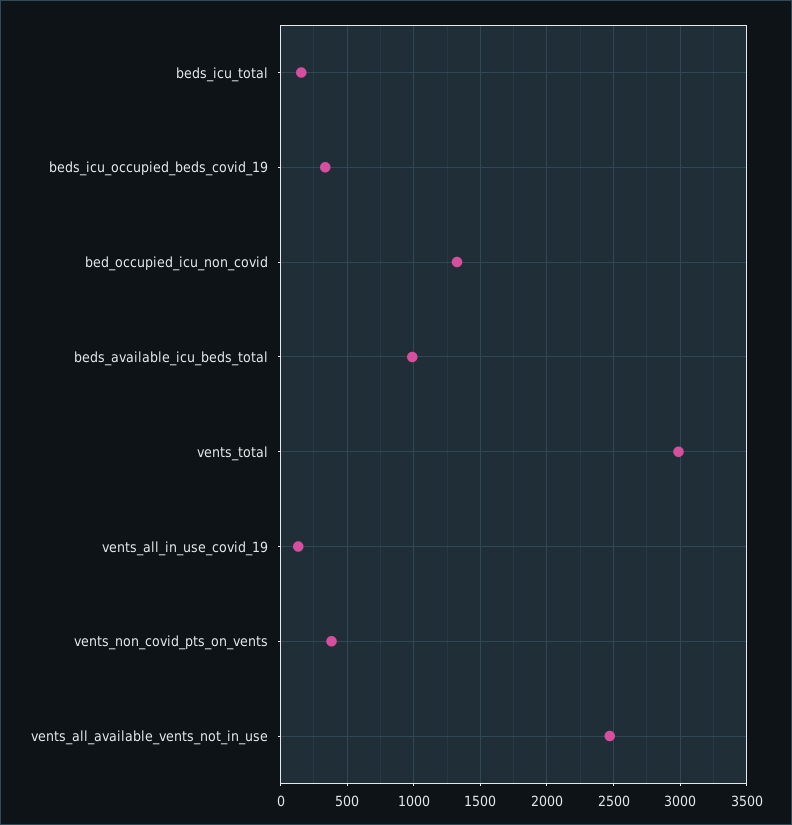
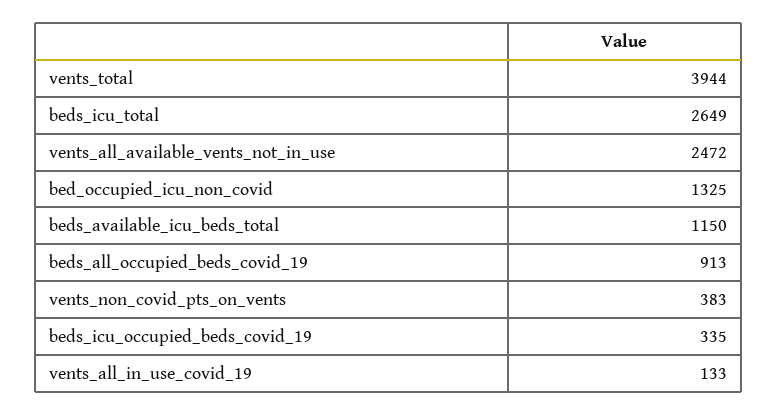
beds_icu_total: 150 -> 2649
beds_available_icu_beds_total: 1000 -> 1150
vents_total: 3000 -> 3944
beds_all_occupied_beds_covid_19: none -> 913

